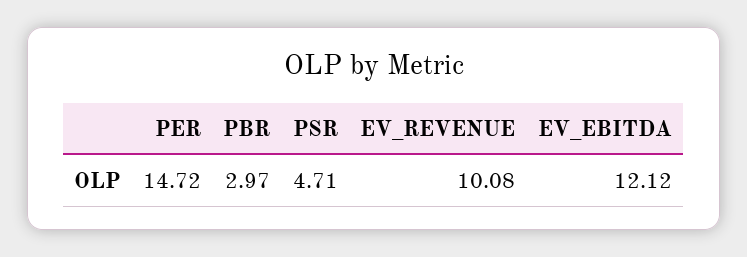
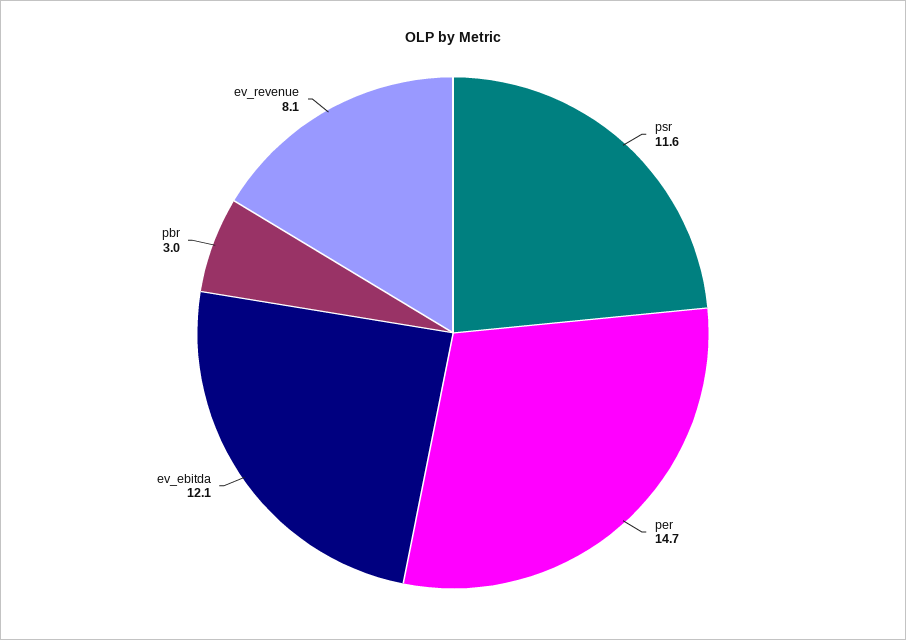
PSR: 4.71 -> 11.6
EV_REVENUE: 10.08 -> 8.1

